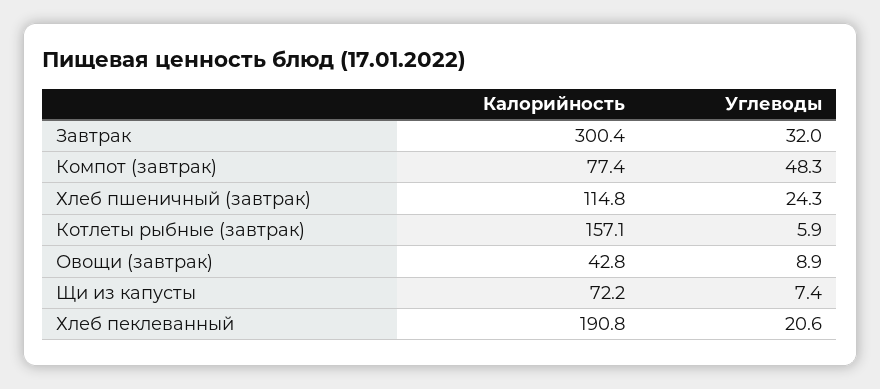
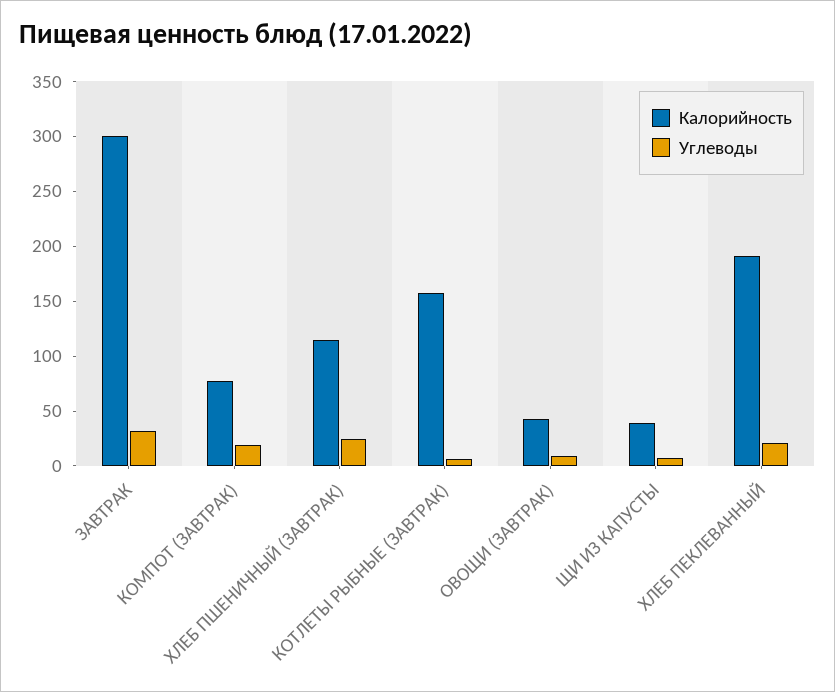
Углеводы, Компот (завтрак): 48.3 -> 20
Калорийность, Щи из капусты: 72.2 -> 40

